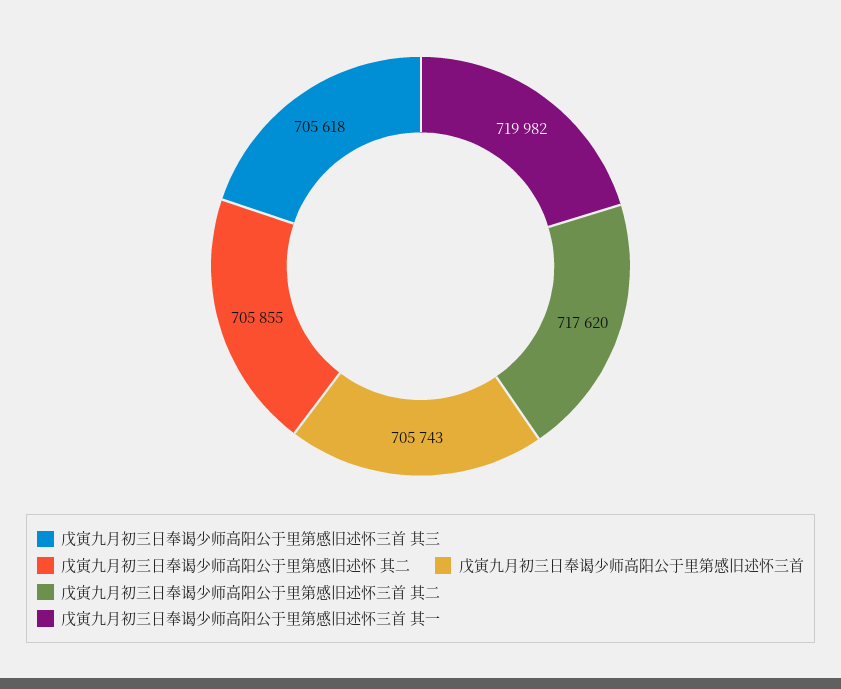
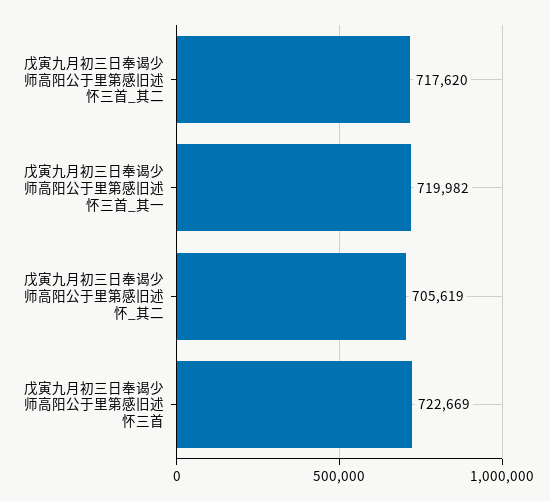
戊寅九月初三日奉谒少师高阳公于里第感旧述怀三首 其三: 705618 -> none
戊寅九月初三日奉谒少师高阳公于里第感旧述怀 其二: 705855 -> 705619
戊寅九月初三日奉谒少师高阳公于里第感旧述怀三首: 705743 -> 722669

